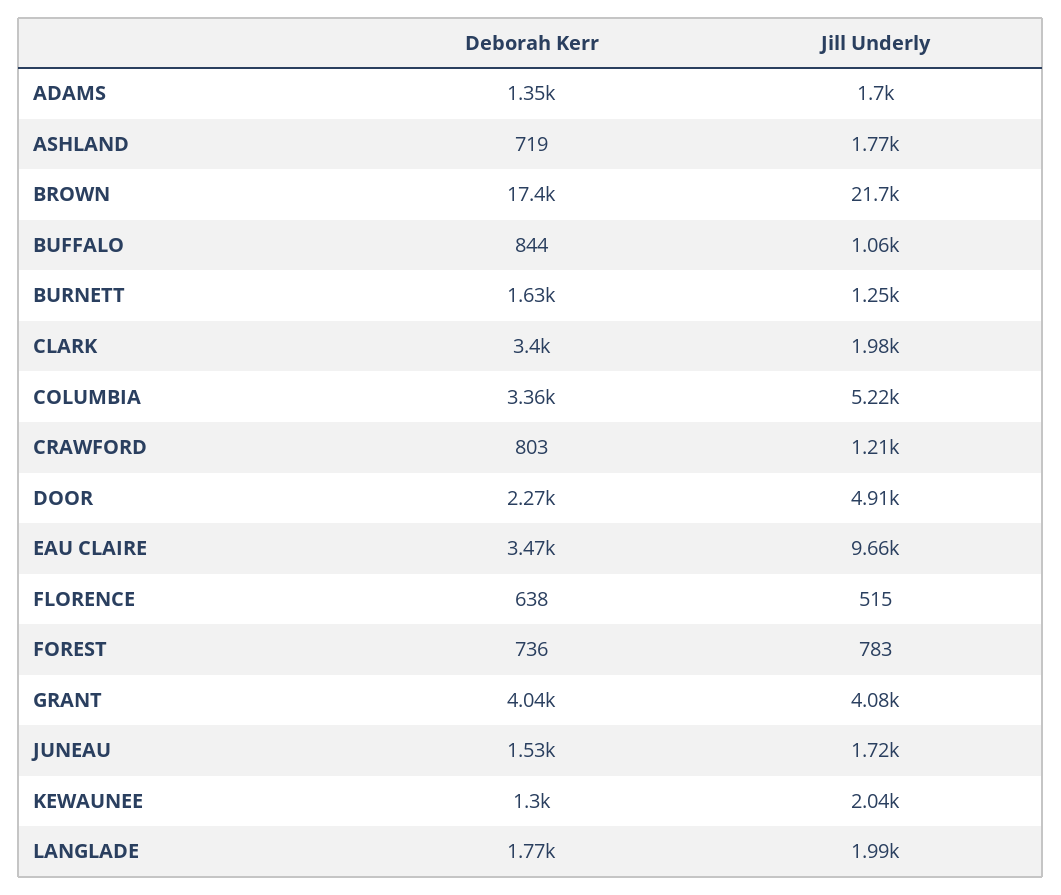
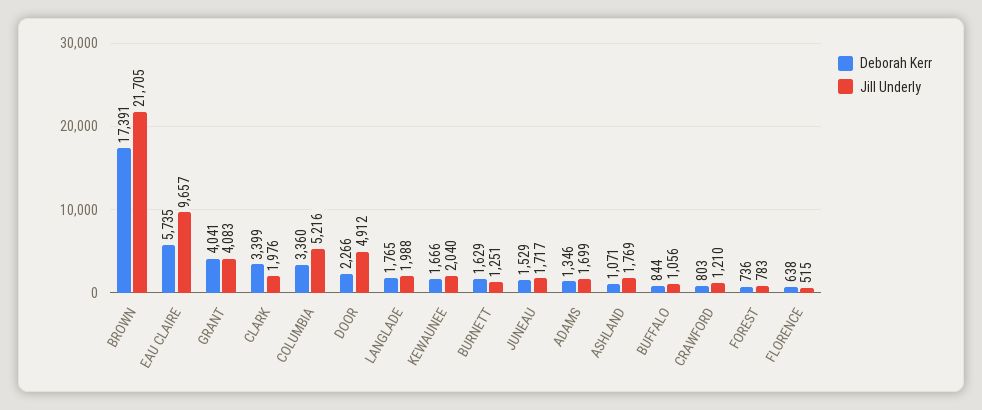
Deborah Kerr, ASHLAND: 719 -> 1071
Deborah Kerr, EAU CLAIRE: 3470 -> 5735
Deborah Kerr, KEWAUNEE: 1300 -> 1666

